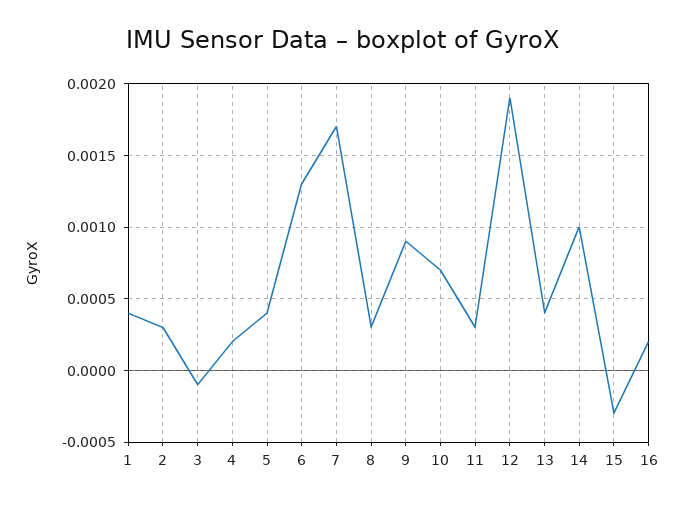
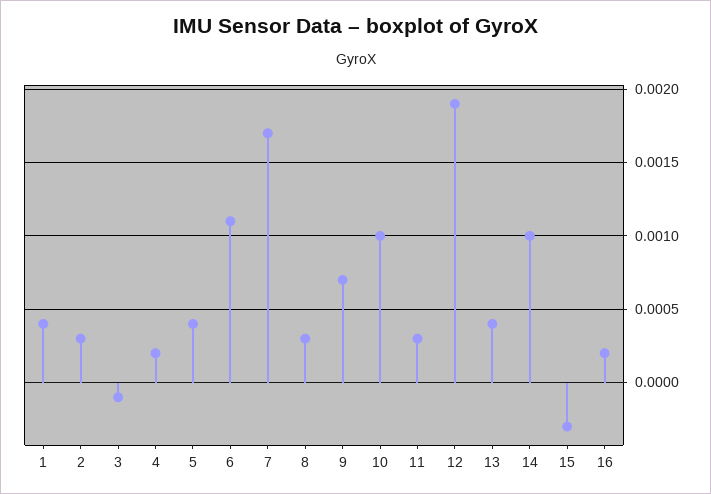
6: 0.0013 -> 0.0011
9: 0.0009 -> 0.0007
10: 0.0007 -> 0.001

